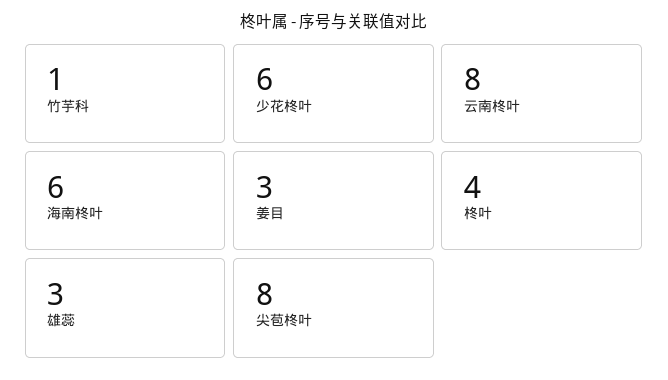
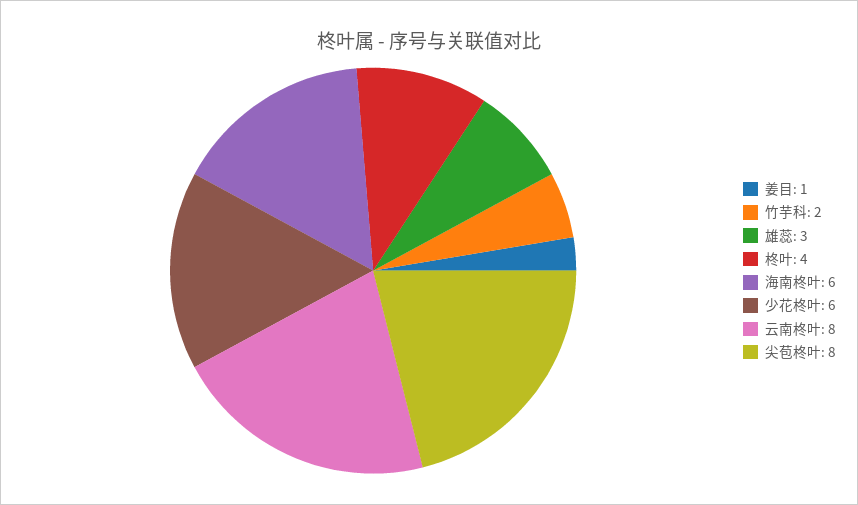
竹芋科: 1 -> 2
姜目: 3 -> 1

